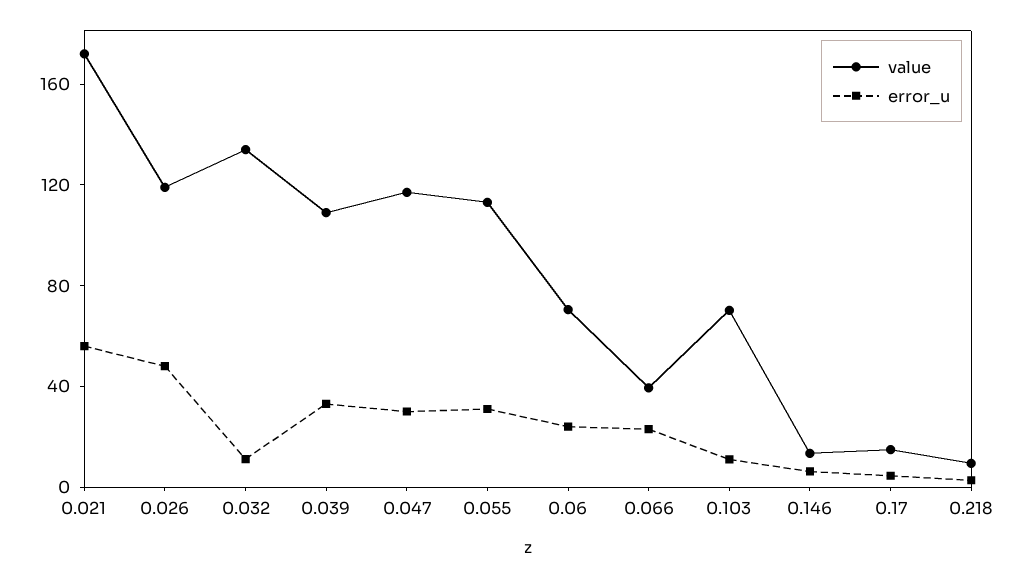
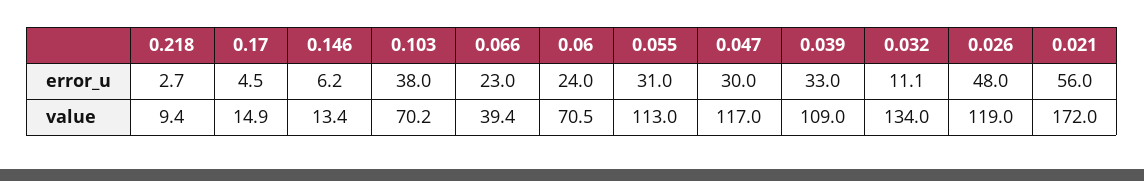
error_u, 0.103: 10 -> 38

